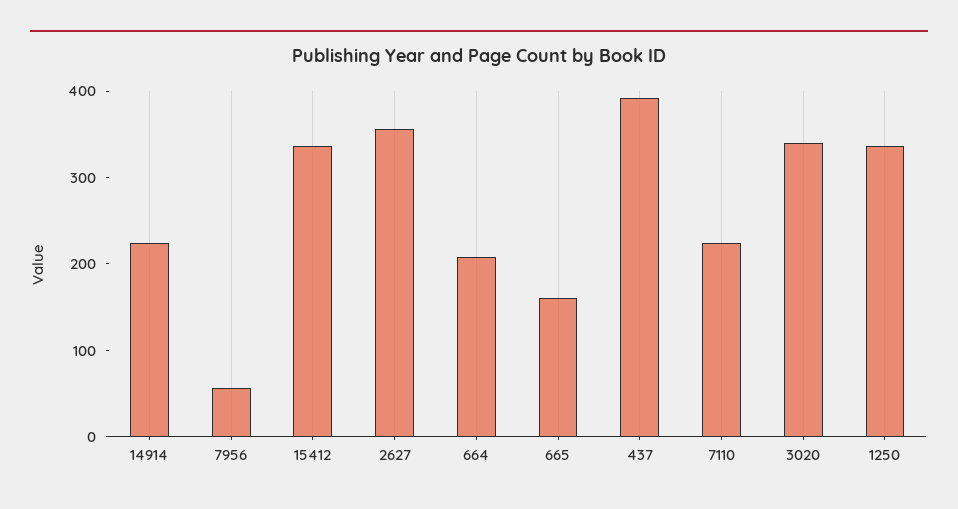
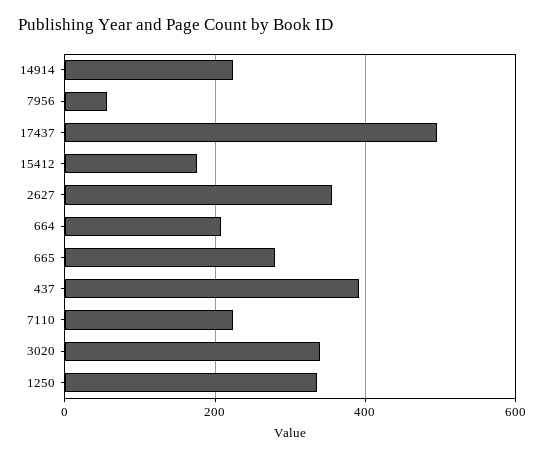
15412: 340 -> 180
665: 160 -> 280
17437: none -> 500

